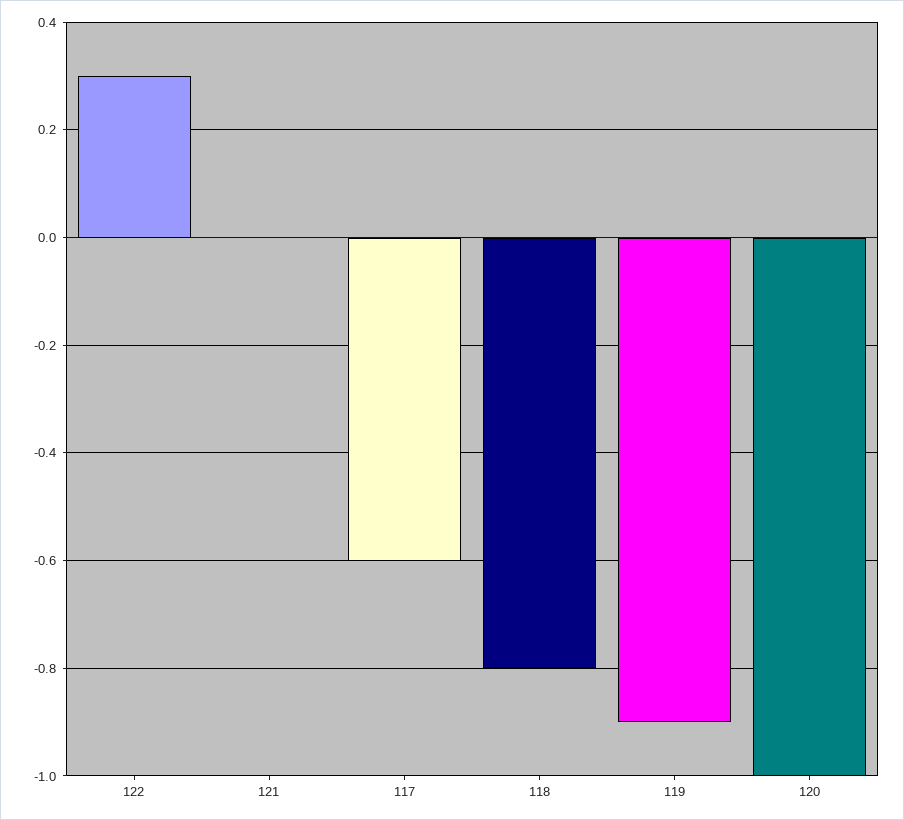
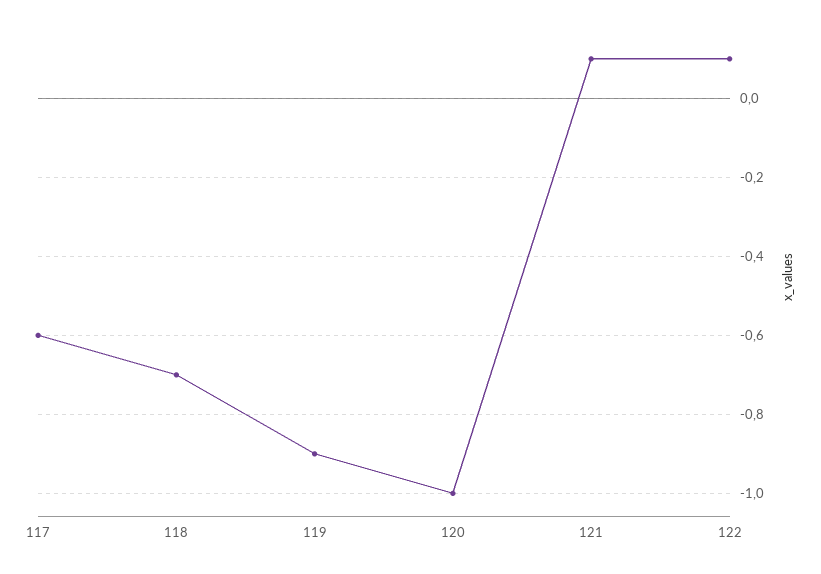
122: 0.3 -> 0.1
121: 0 -> 0.1
118: -0.8 -> -0.7

